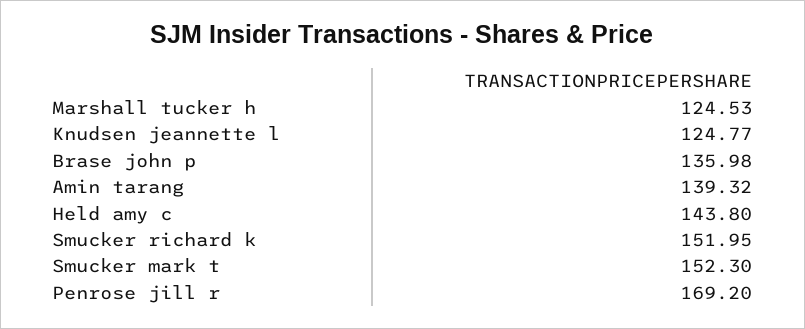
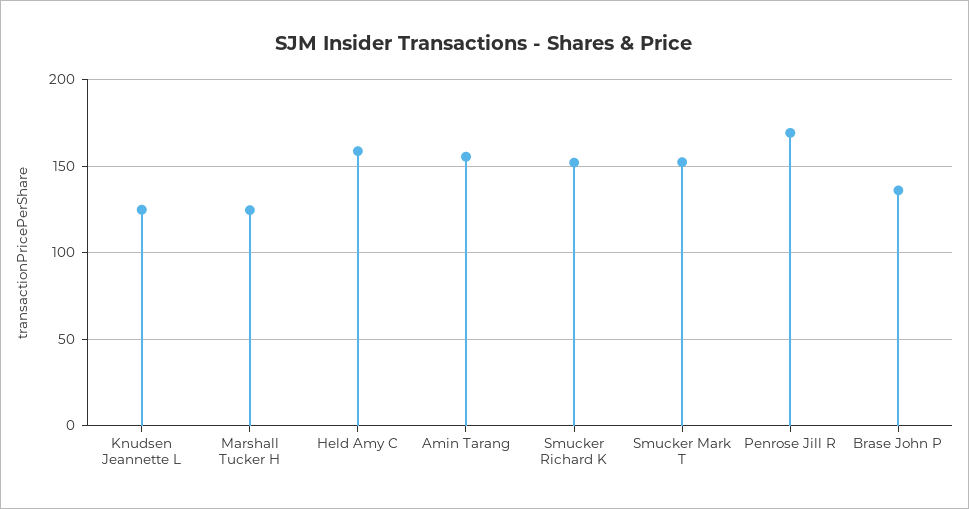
Amin tarang: 139.32 -> 155
Held amy c: 143.8 -> 160

